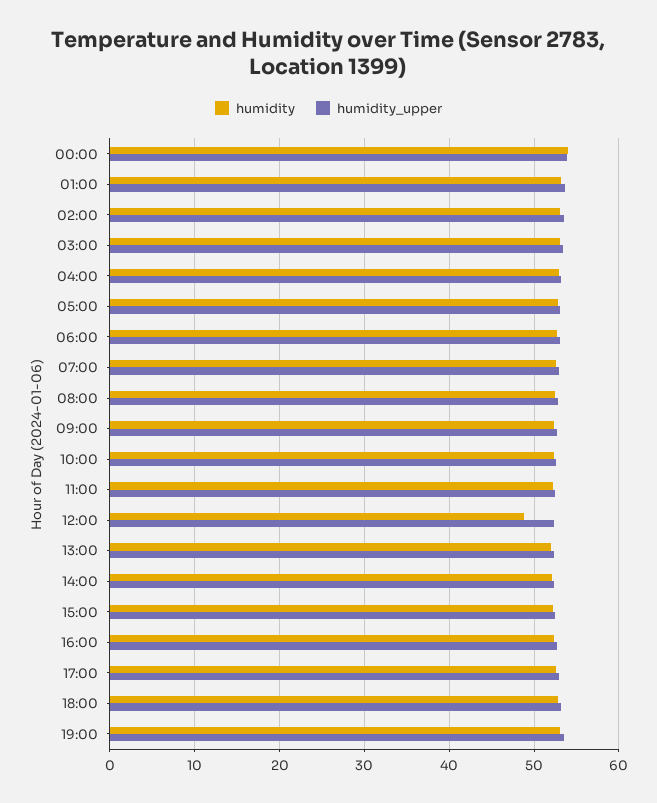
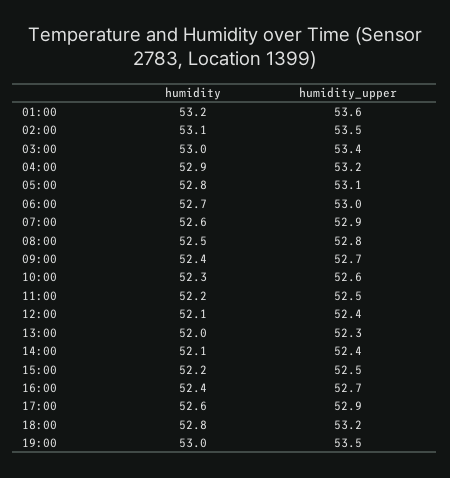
humidity, 00:00: 54 -> none
humidity_upper, 00:00: 54 -> none
humidity, 12:00: 49 -> 52.1

